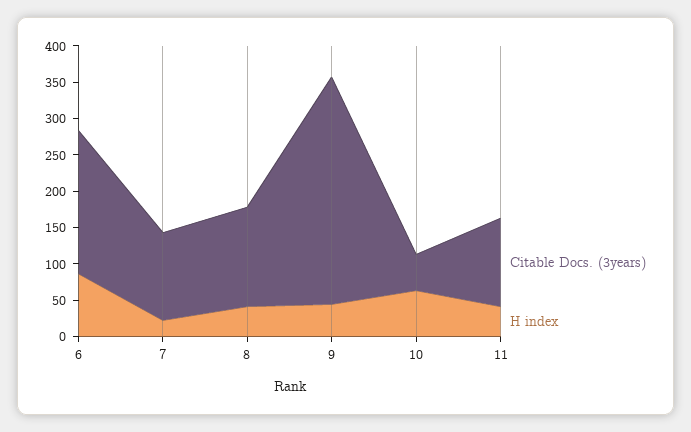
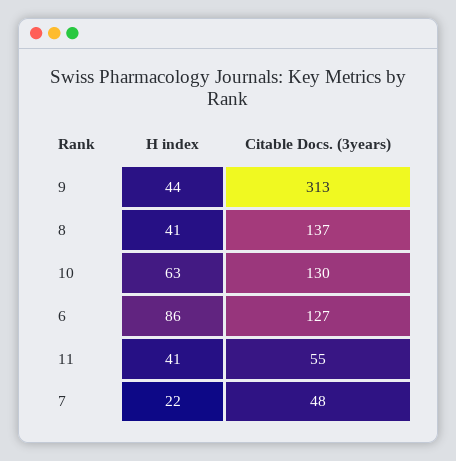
Citable Docs. (3years), 6: 200 -> 127
Citable Docs. (3years), 7: 125 -> 48
Citable Docs. (3years), 10: 50 -> 130
Citable Docs. (3years), 11: 125 -> 55

